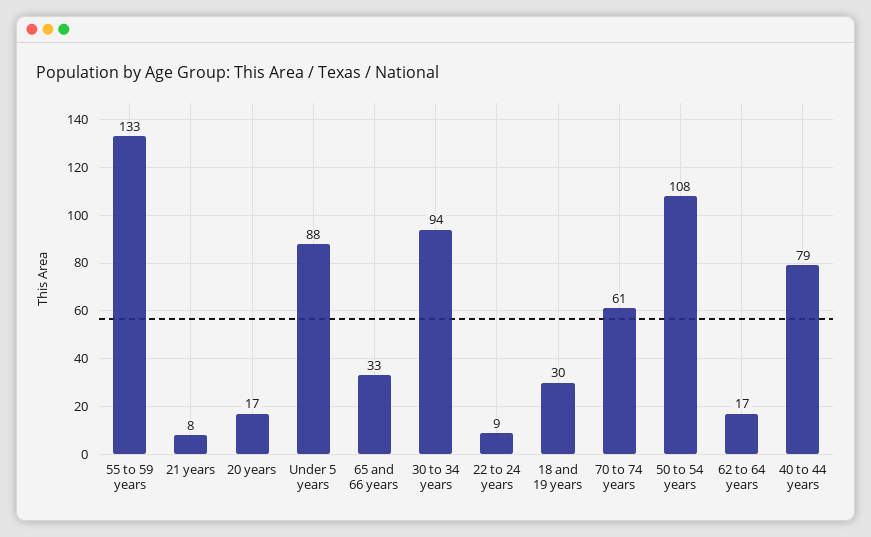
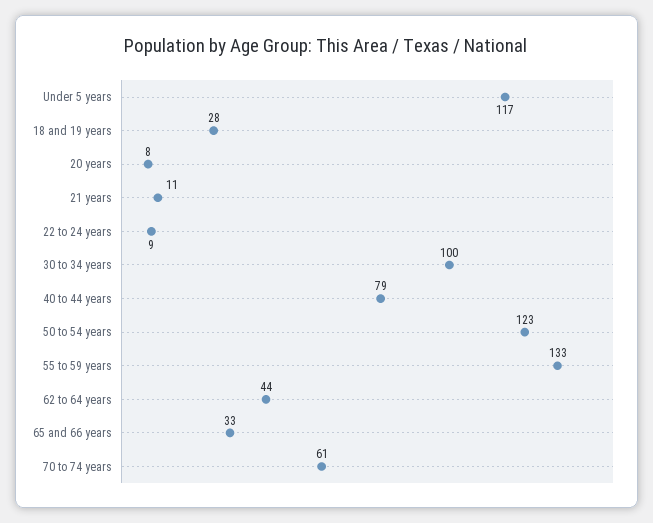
21 years: 8 -> 11
20 years: 17 -> 8
Under 5 years: 88 -> 117
30 to 34 years: 94 -> 100
18 and 19 years: 30 -> 28
50 to 54 years: 108 -> 123
62 to 64 years: 17 -> 44

